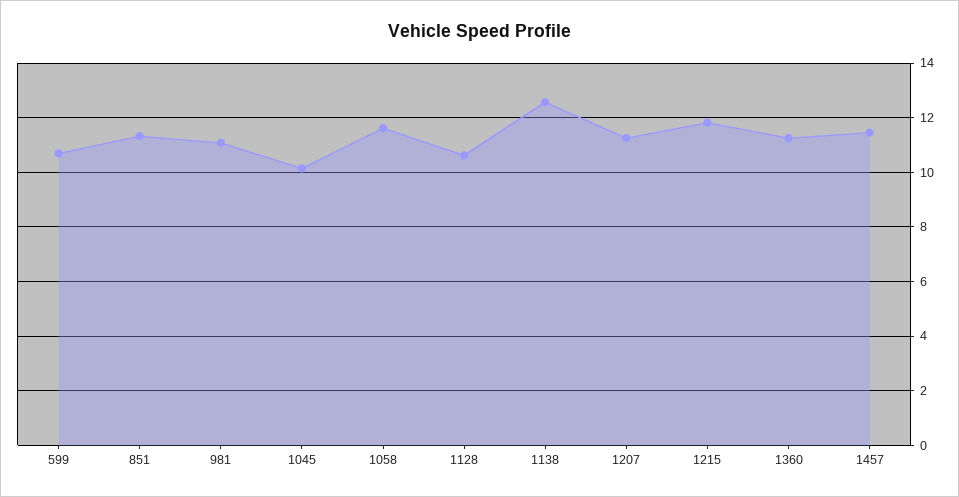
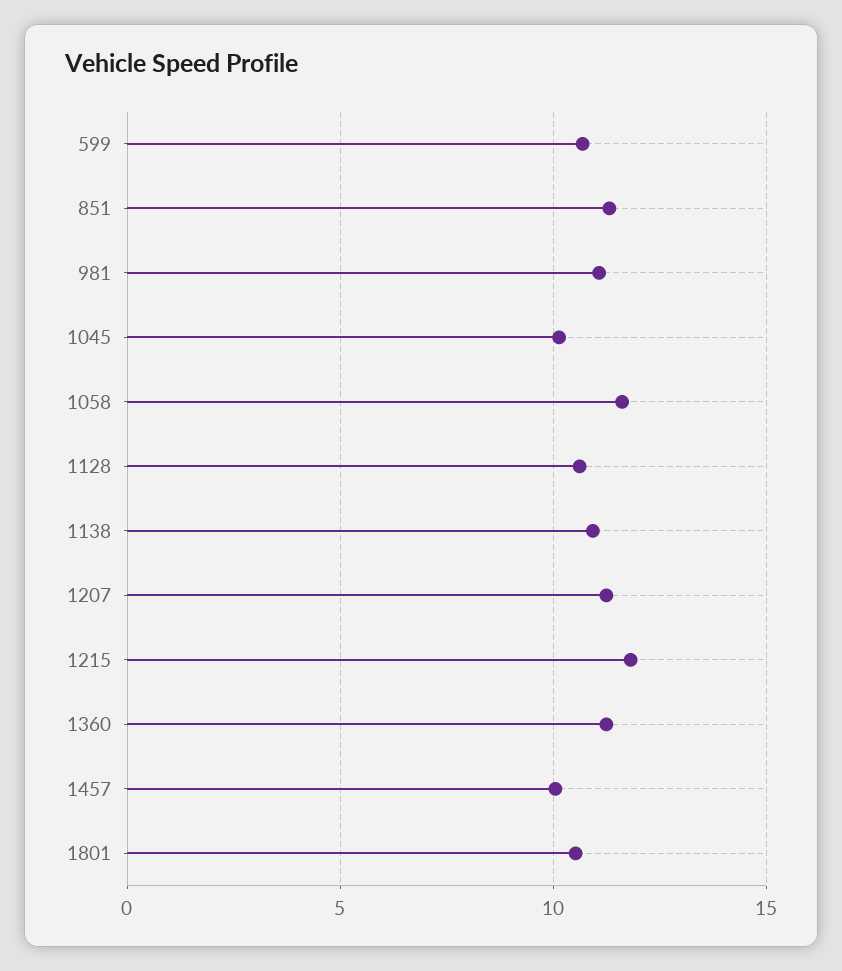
1138: 12.5 -> 11
1457: 11.5 -> 10
1801: none -> 10.5

